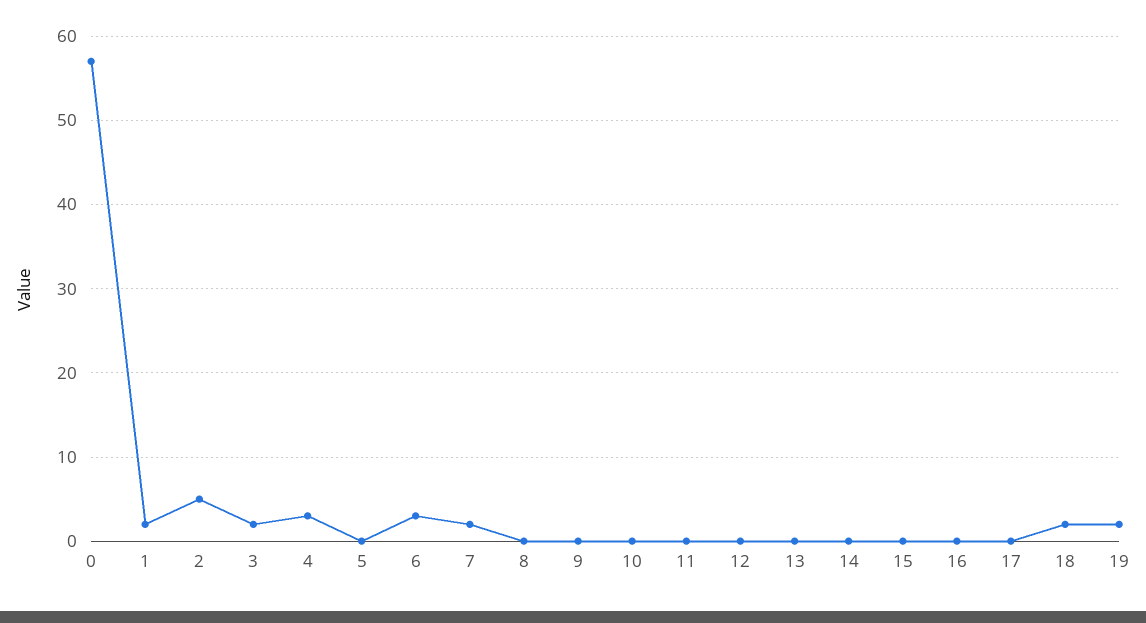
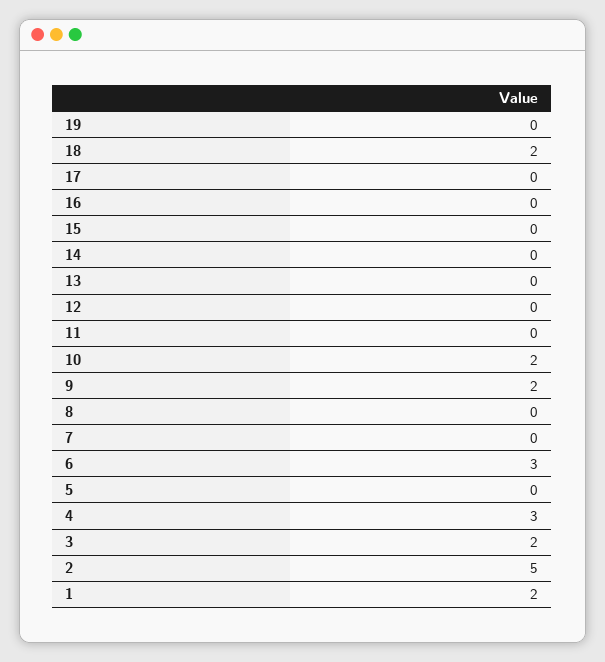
0: 57 -> none
7: 2 -> 0
9: 0 -> 2
10: 0 -> 2
19: 2 -> 0

